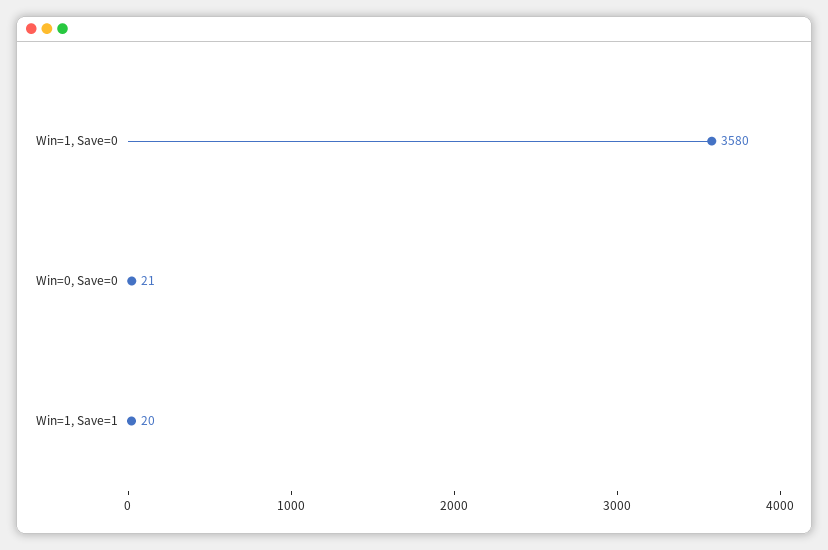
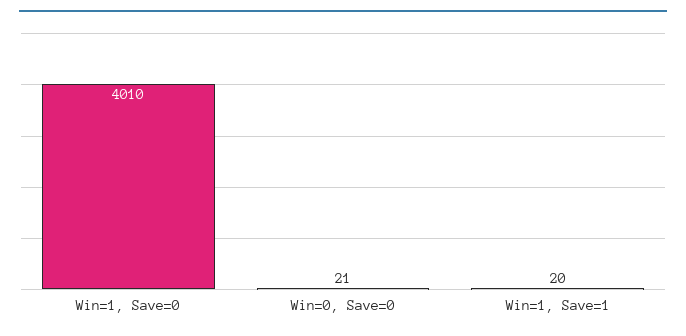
Win=1, Save=0: 3580 -> 4010

